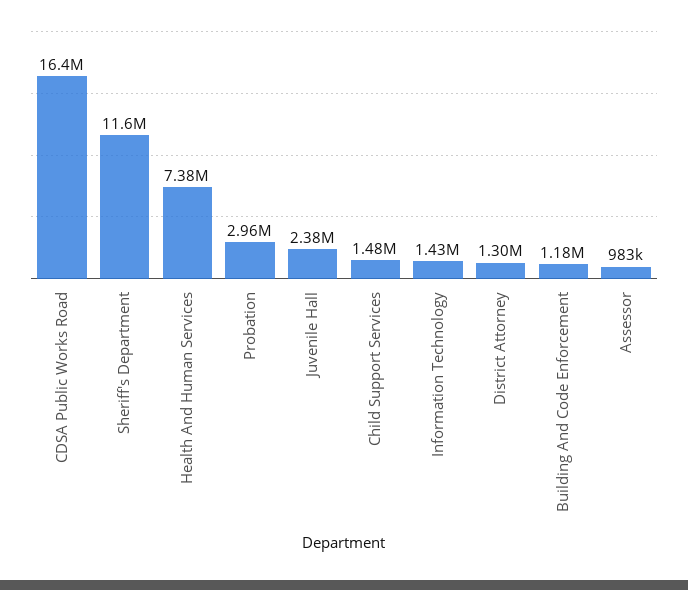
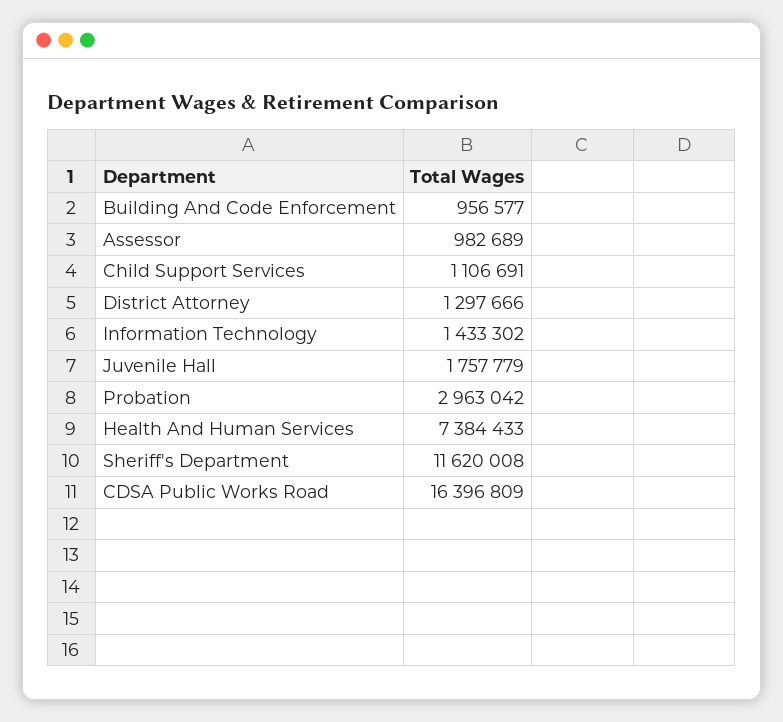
Juvenile Hall: 2380000 -> 1757779
Child Support Services: 1480000 -> 1106691
Building And Code Enforcement: 1180000 -> 956577

